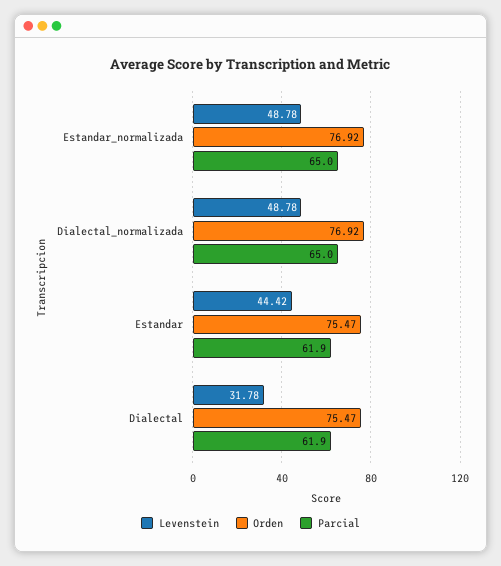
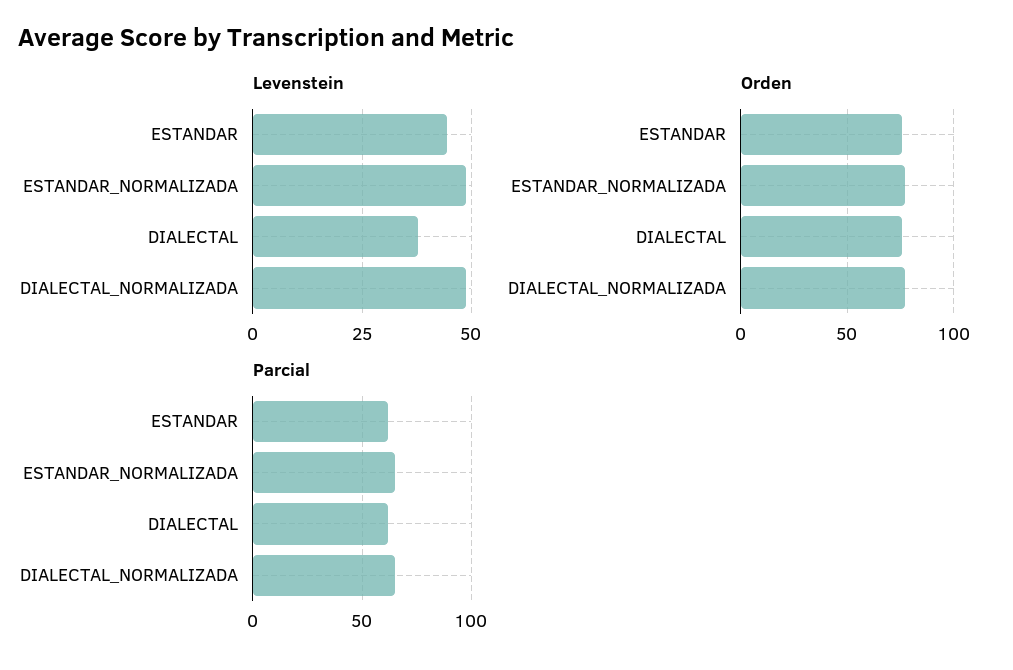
Levenstein, Dialectal: 31.78 -> 37.5

